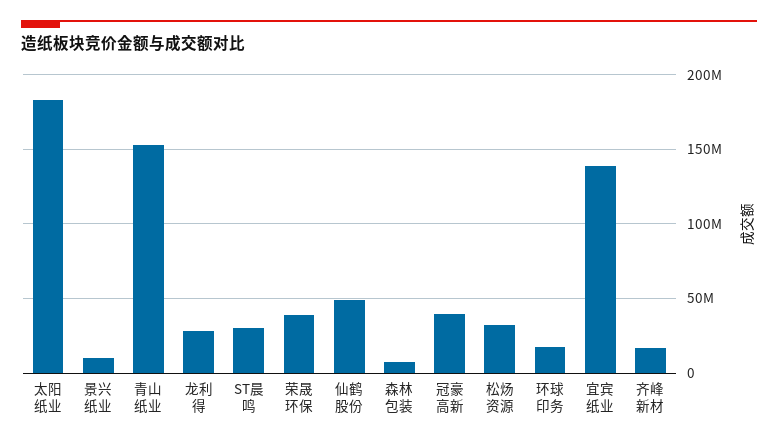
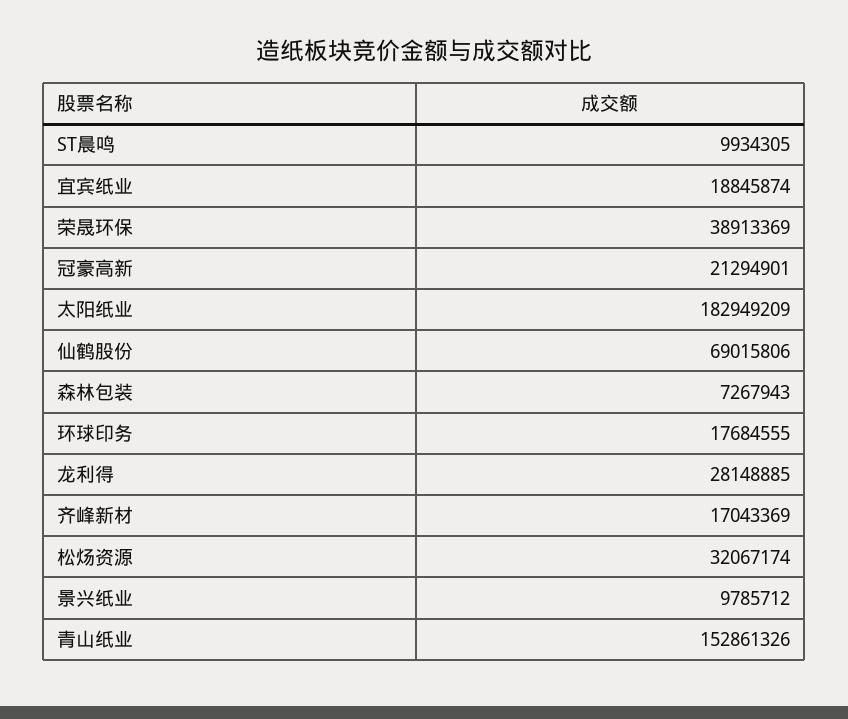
ST晨鸣: 30000000 -> 9934305
仙鹤股份: 50000000 -> 69015806
冠豪高新: 40000000 -> 21294901
宜宾纸业: 140000000 -> 18845874

